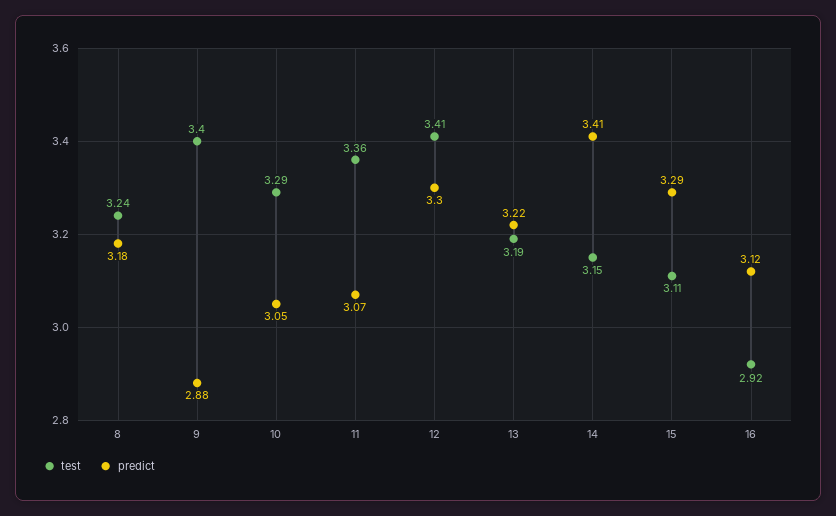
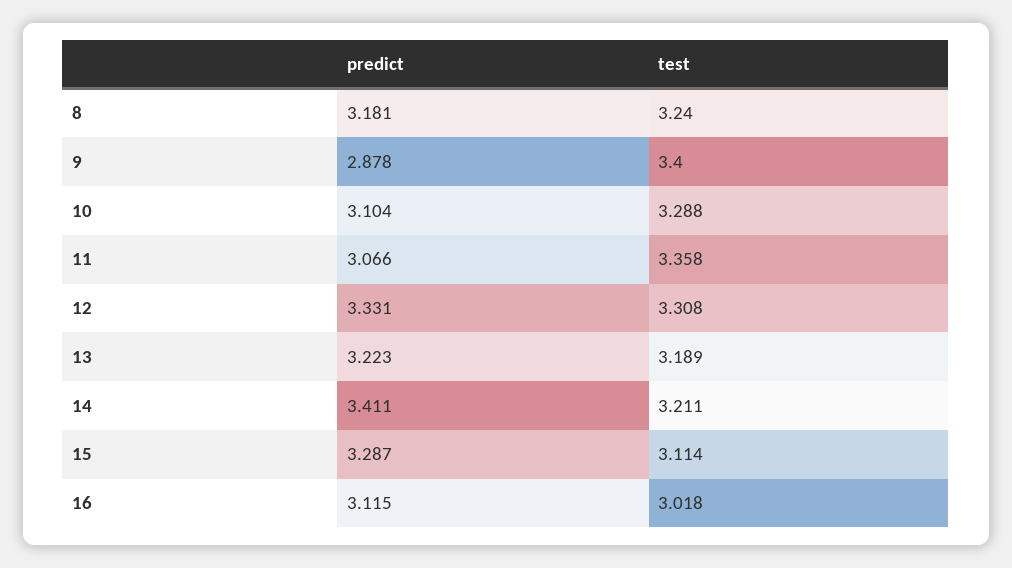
predict, 10: 3.05 -> 3.104
test, 12: 3.41 -> 3.308
predict, 12: 3.3 -> 3.331
test, 14: 3.15 -> 3.211
test, 16: 2.92 -> 3.018

